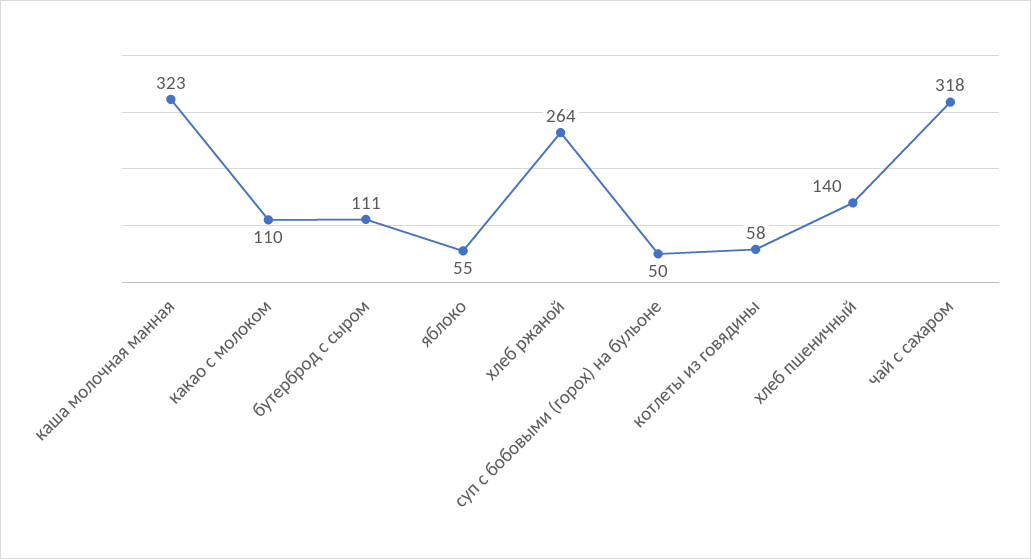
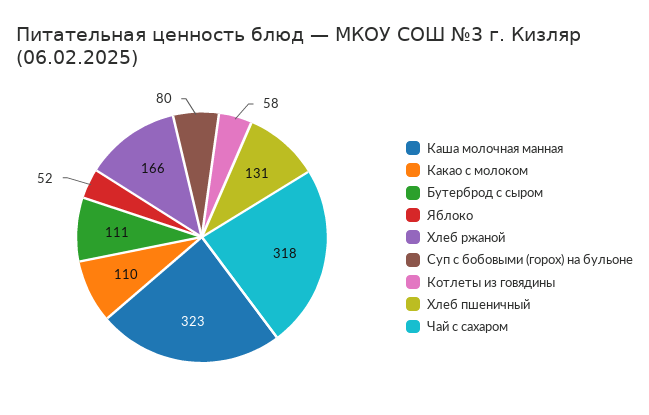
яблоко: 55 -> 52
хлеб ржаной: 264 -> 166
суп с бобовыми (горох) на бульоне: 50 -> 80
хлеб пшеничный: 140 -> 131

